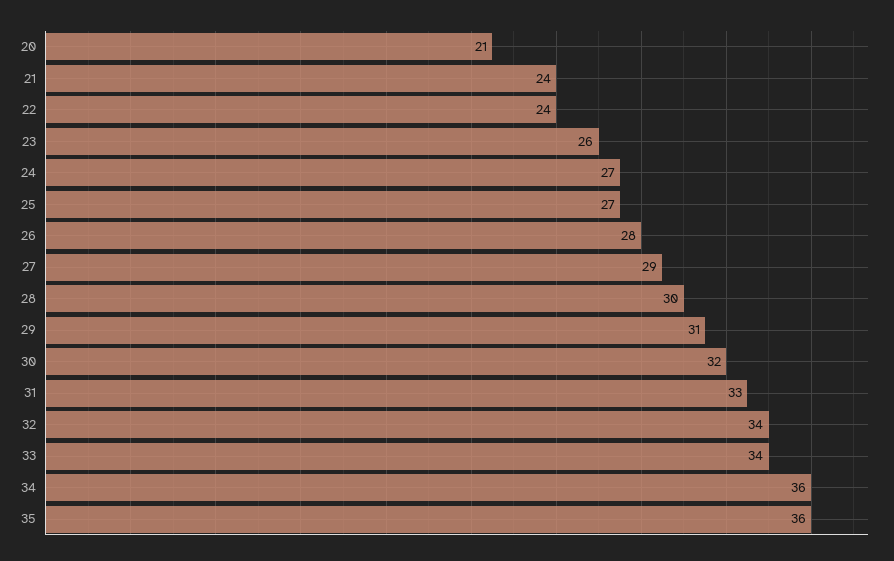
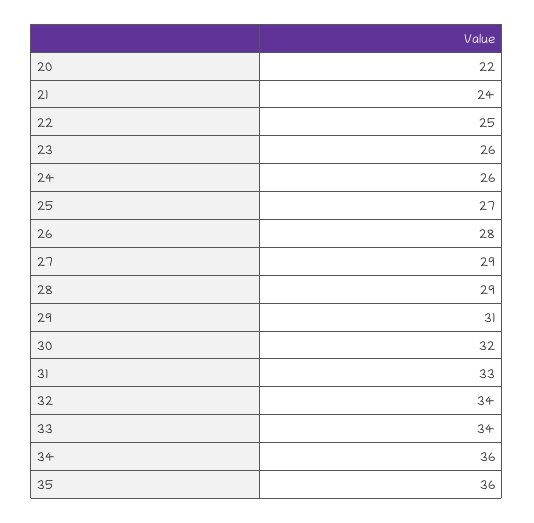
20: 21 -> 22
22: 24 -> 25
24: 27 -> 26
28: 30 -> 29

